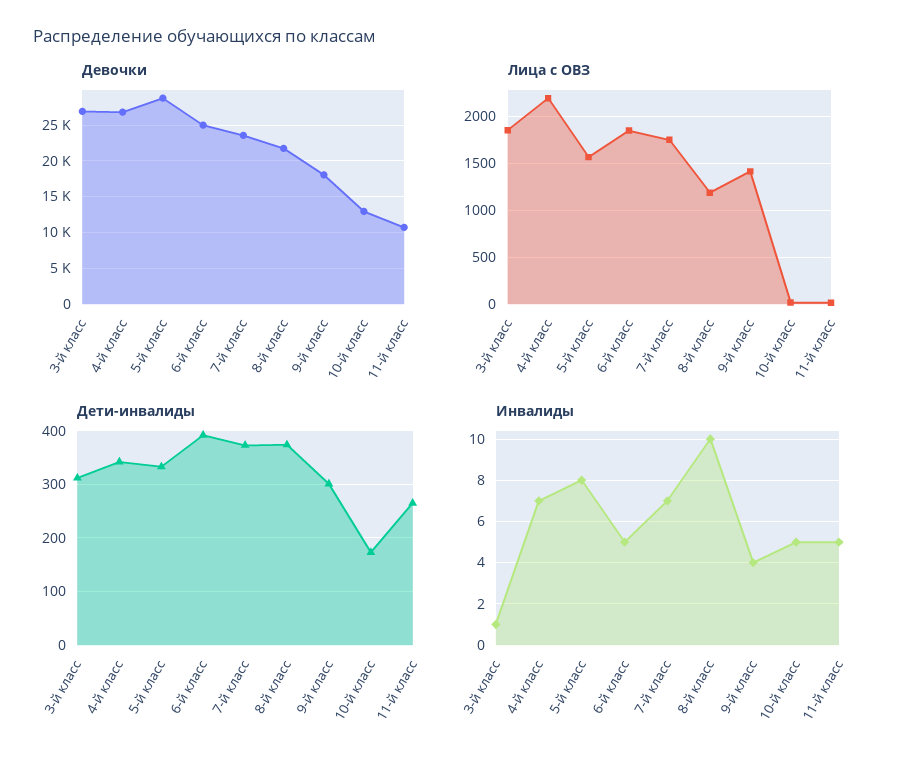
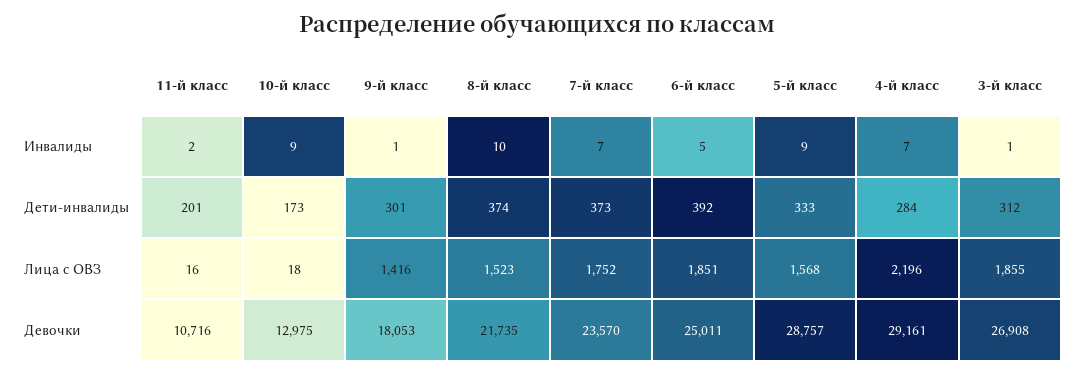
Девочки, 4-й класс: 27000 -> 29161
Лица с ОВЗ, 8-й класс: 1200 -> 1523
Дети-инвалиды, 4-й класс: 340 -> 284
Дети-инвалиды, 11-й класс: 260 -> 201
Инвалиды, 5-й класс: 8 -> 9
Инвалиды, 9-й класс: 4 -> 1
Инвалиды, 10-й класс: 5 -> 9
Инвалиды, 11-й класс: 5 -> 2

